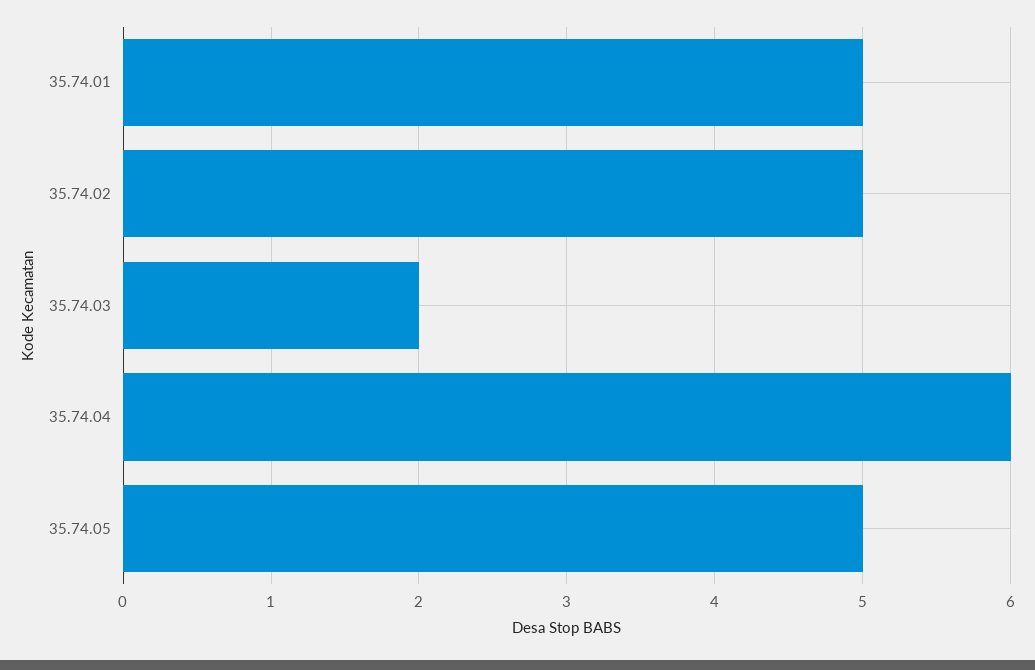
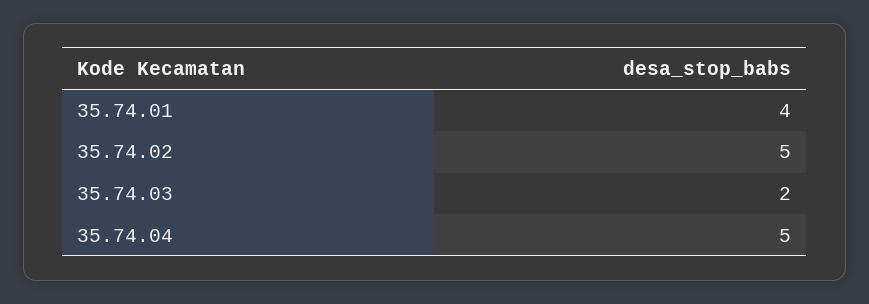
35.74.01: 5 -> 4
35.74.04: 6 -> 5
35.74.05: 5 -> none

